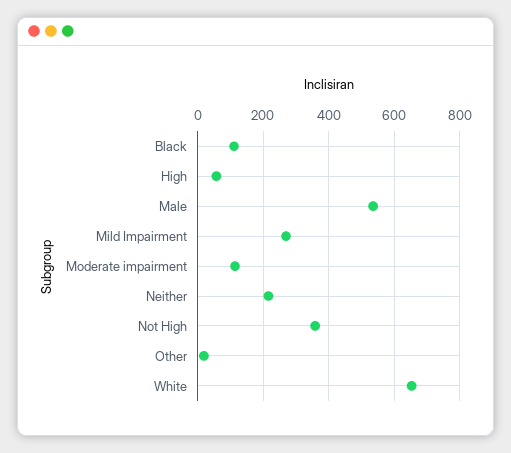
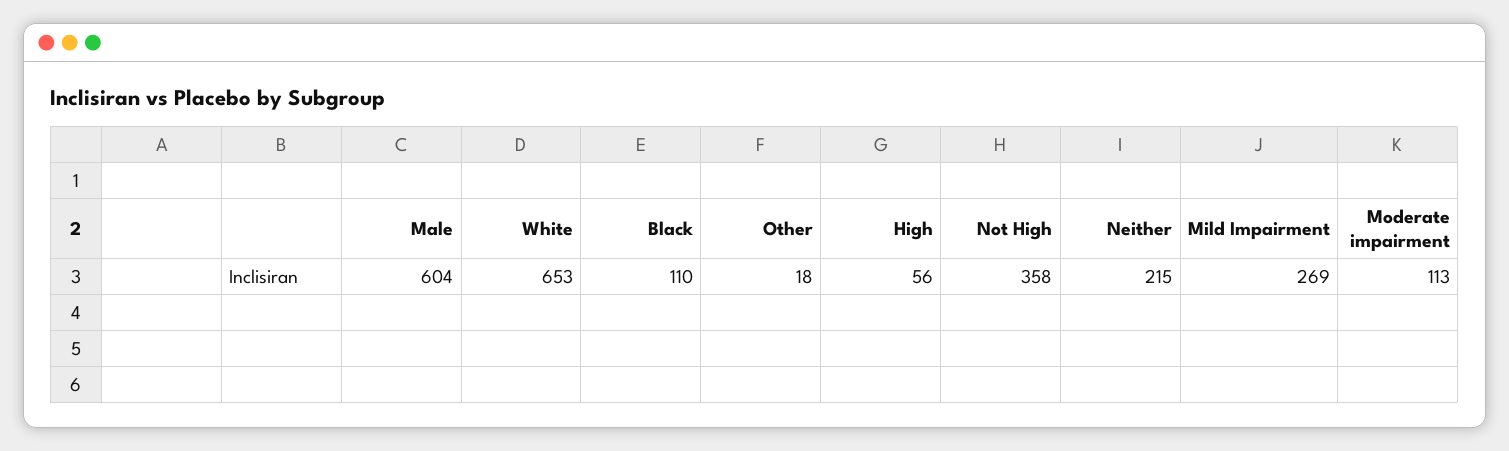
Male: 540 -> 604

